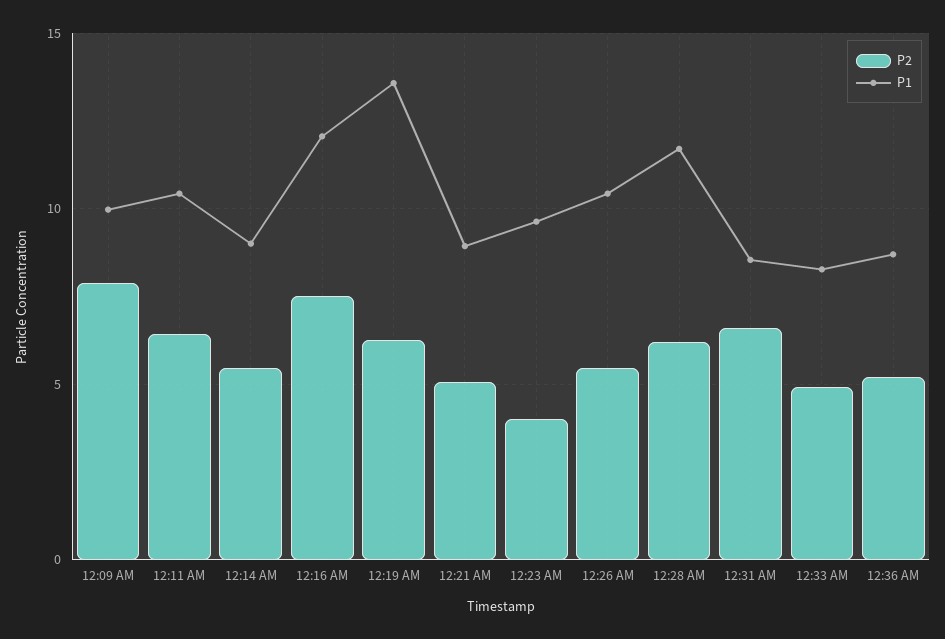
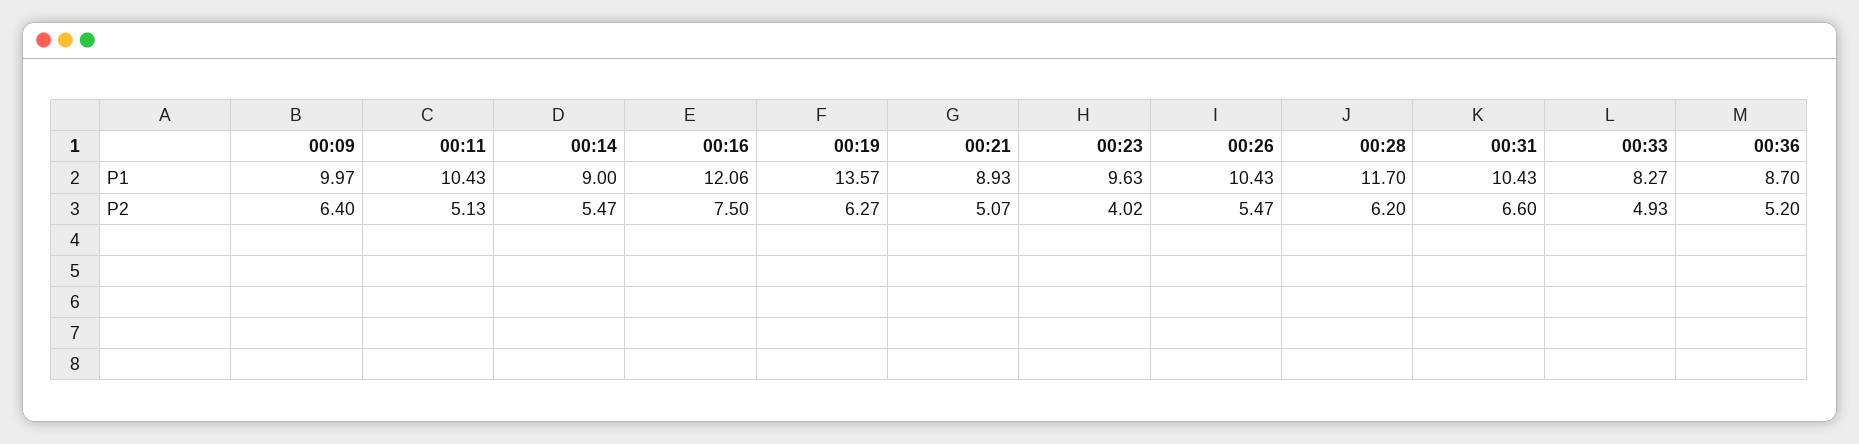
P2, 12:09 AM: 8 -> 6.4
P2, 12:11 AM: 6.5 -> 5.13
P1, 12:31 AM: 8.5 -> 10.43

